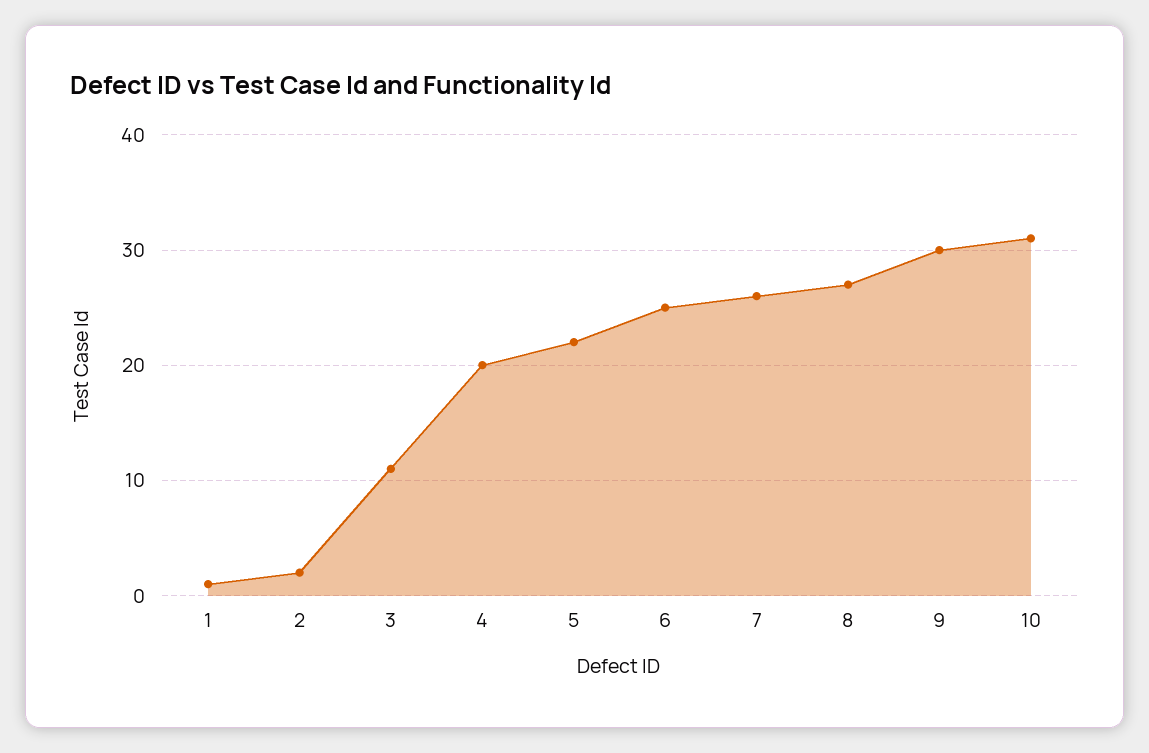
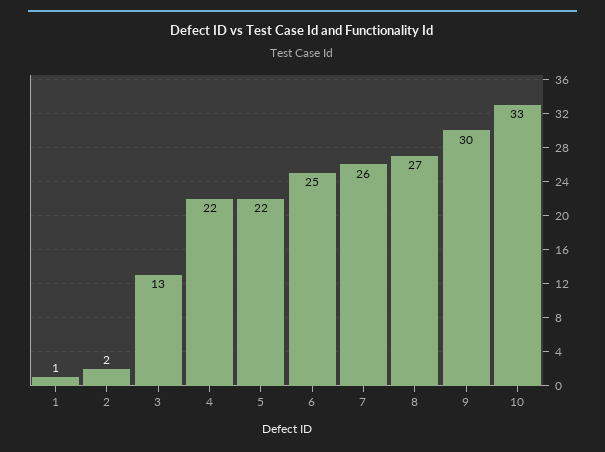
3: 11 -> 13
4: 20 -> 22
10: 31 -> 33

